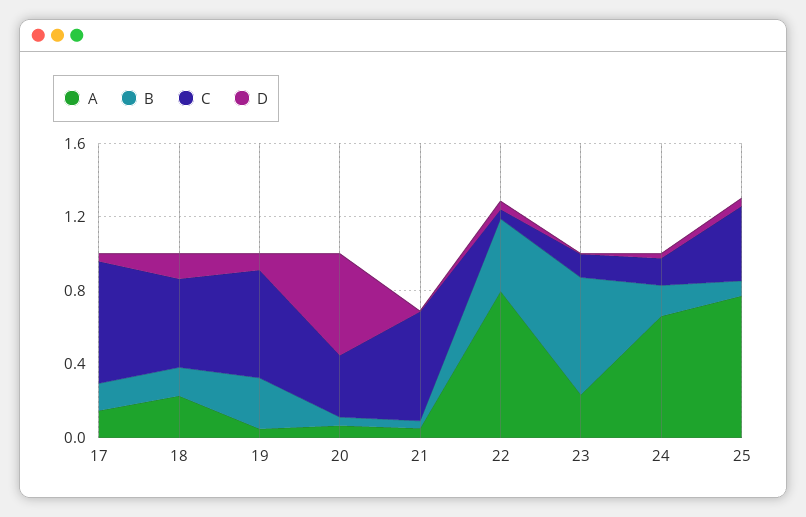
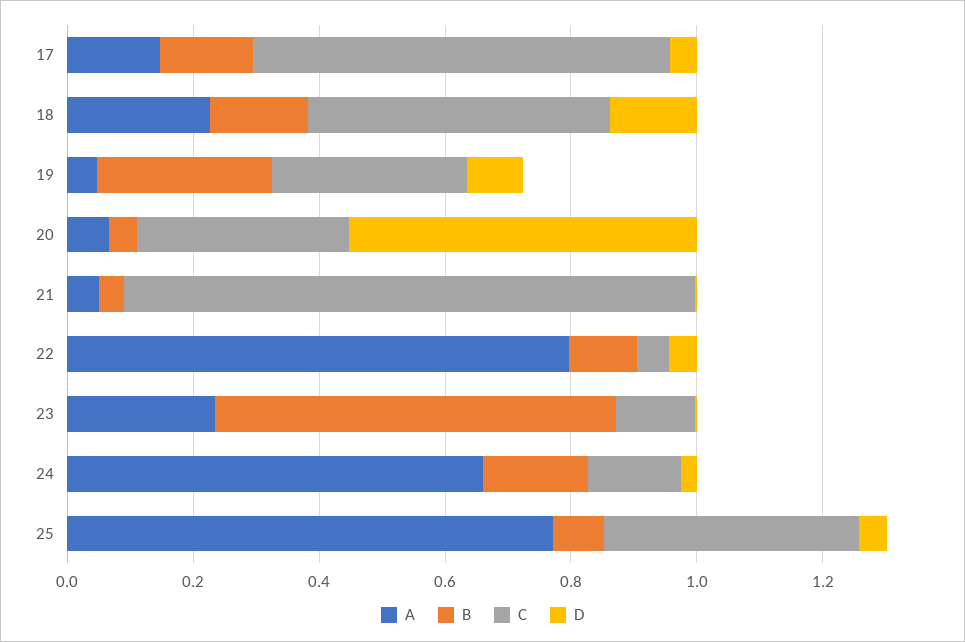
C, 19: 0.6 -> 0.3
C, 21: 0.6 -> 0.9
B, 22: 0.4 -> 0.1

